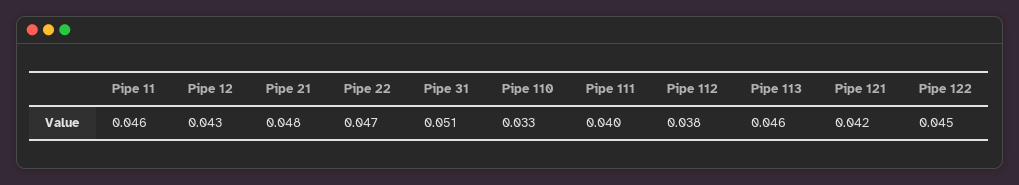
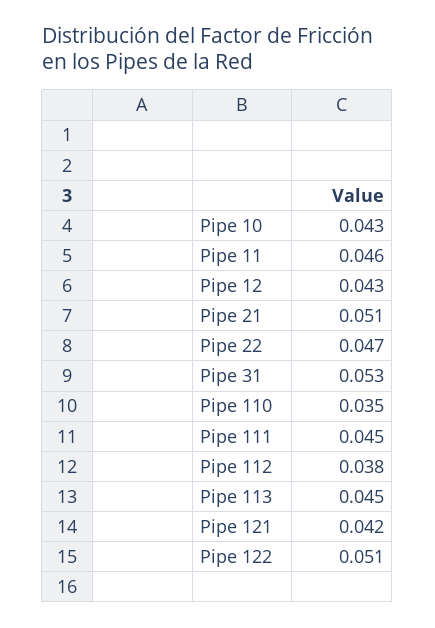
Pipe 21: 0.048 -> 0.051
Pipe 31: 0.051 -> 0.053
Pipe 110: 0.033 -> 0.035
Pipe 111: 0.04 -> 0.045
Pipe 113: 0.046 -> 0.045
Pipe 122: 0.045 -> 0.051
Pipe 10: none -> 0.043

